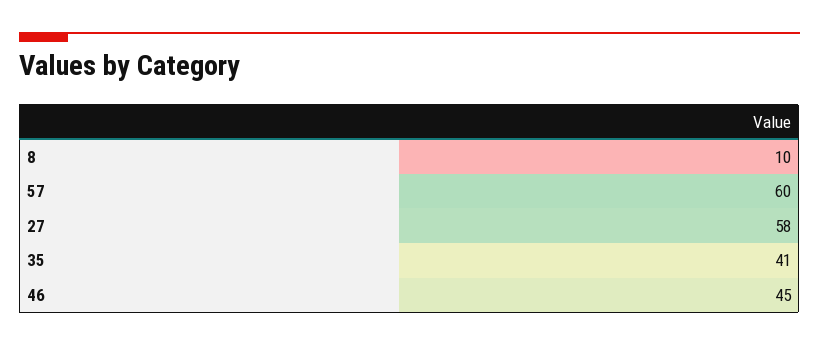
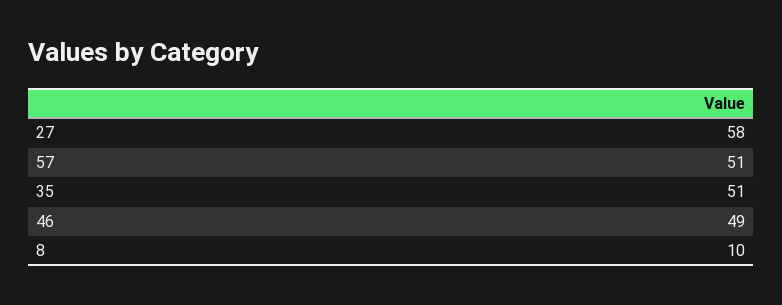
57: 60 -> 51
35: 41 -> 51
46: 45 -> 49

